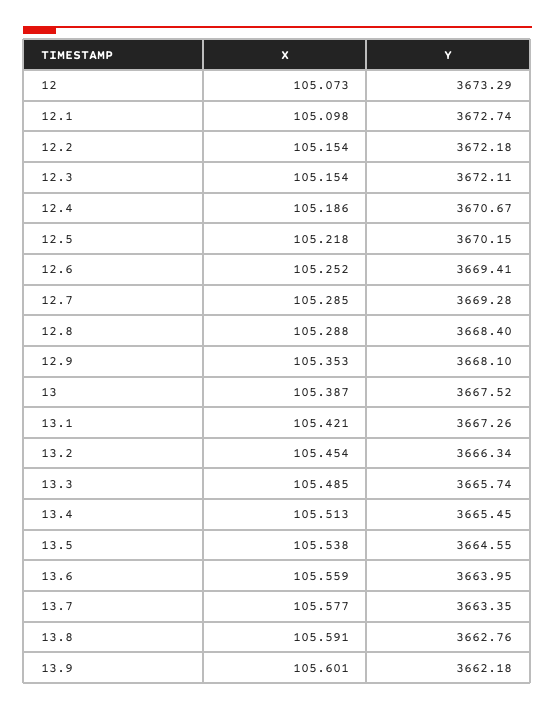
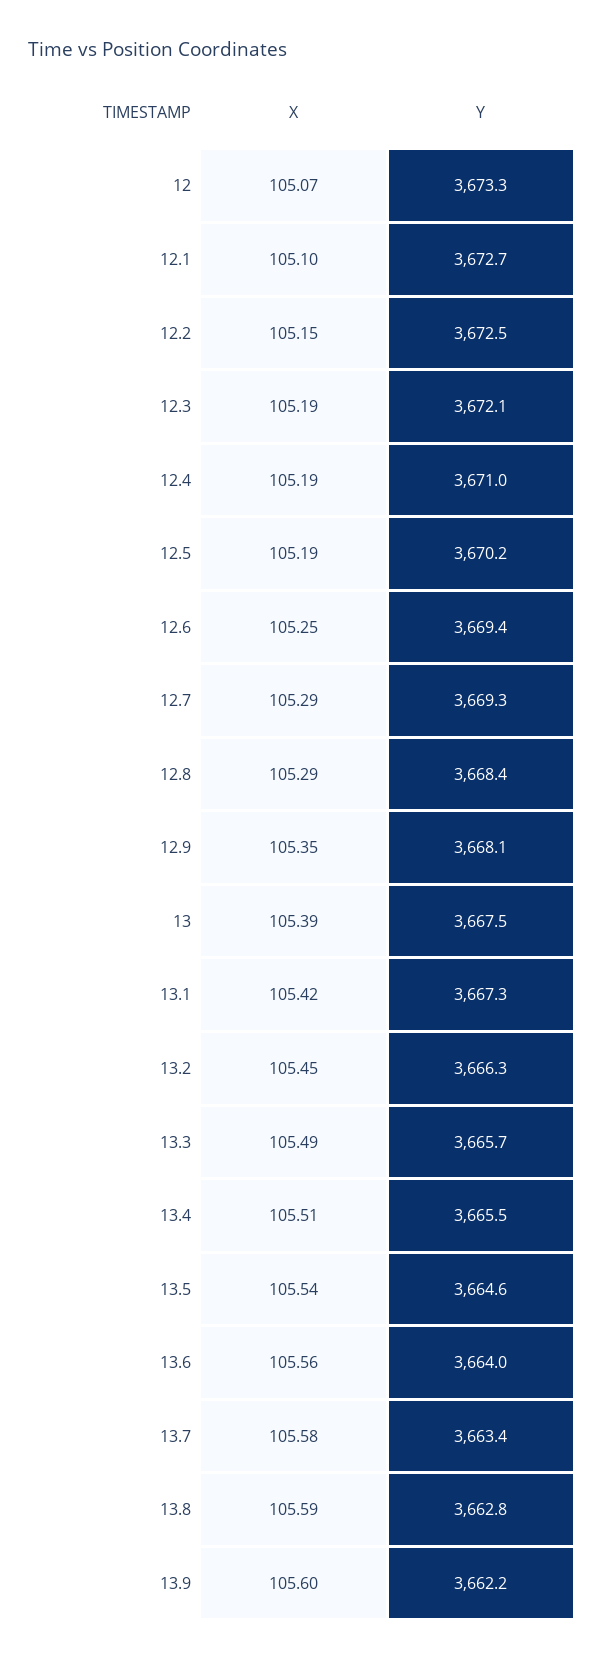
Y, 12.2: 3672.18 -> 3672.5
X, 12.3: 105.154 -> 105.19
Y, 12.4: 3670.67 -> 3671
X, 12.5: 105.218 -> 105.19

